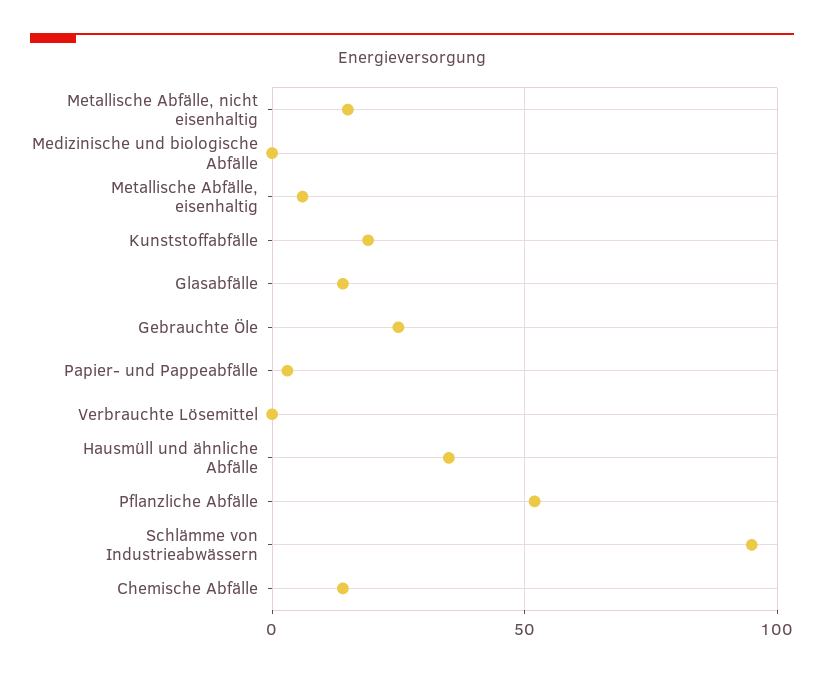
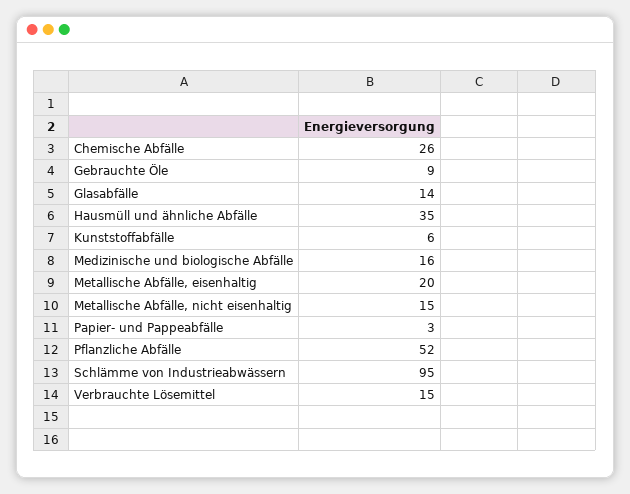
Medizinische und biologische Abfälle: 0 -> 16
Metallische Abfälle, eisenhaltig: 5 -> 20
Kunststoffabfälle: 20 -> 6
Gebrauchte Öle: 25 -> 9
Verbrauchte Lösemittel: 0 -> 15
Chemische Abfälle: 15 -> 26

